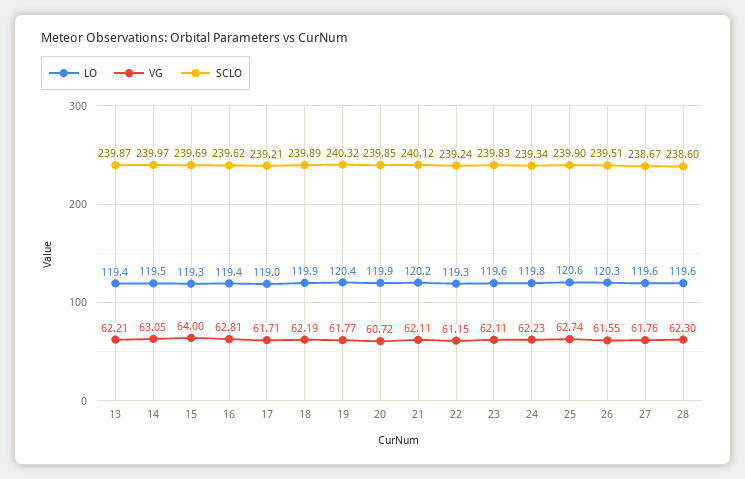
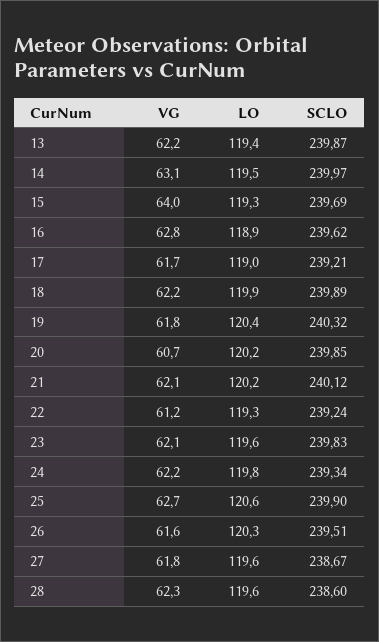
LO, 16: 119.4 -> 118.9
LO, 20: 119.9 -> 120.2

